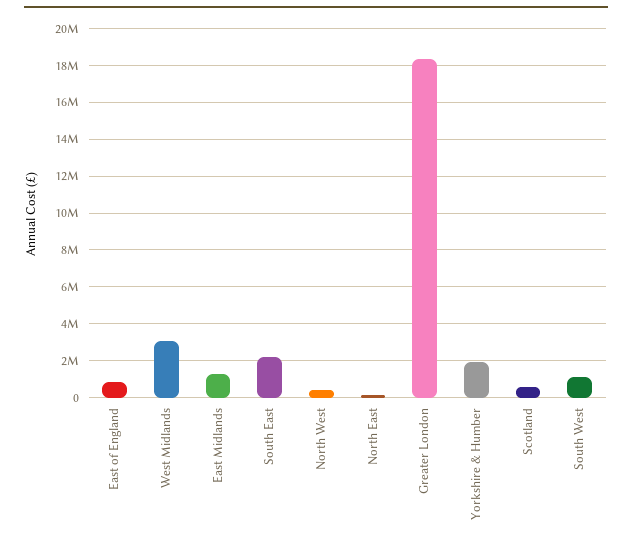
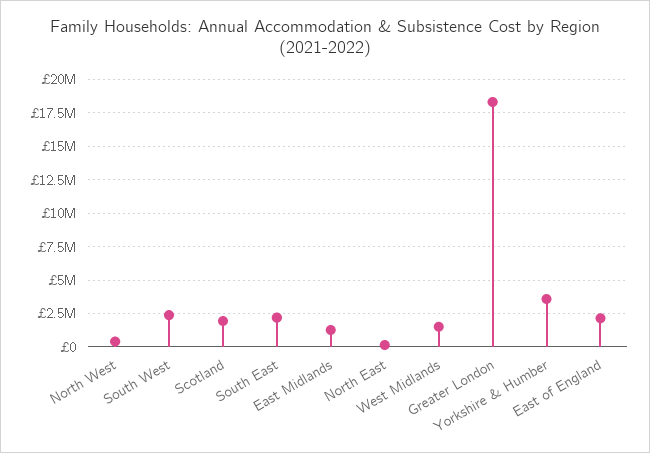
East of England: 1000000 -> 2000000
West Midlands: 3000000 -> 1500000
Yorkshire & Humber: 2000000 -> 3500000
Scotland: 500000 -> 2000000
South West: 1000000 -> 2500000

